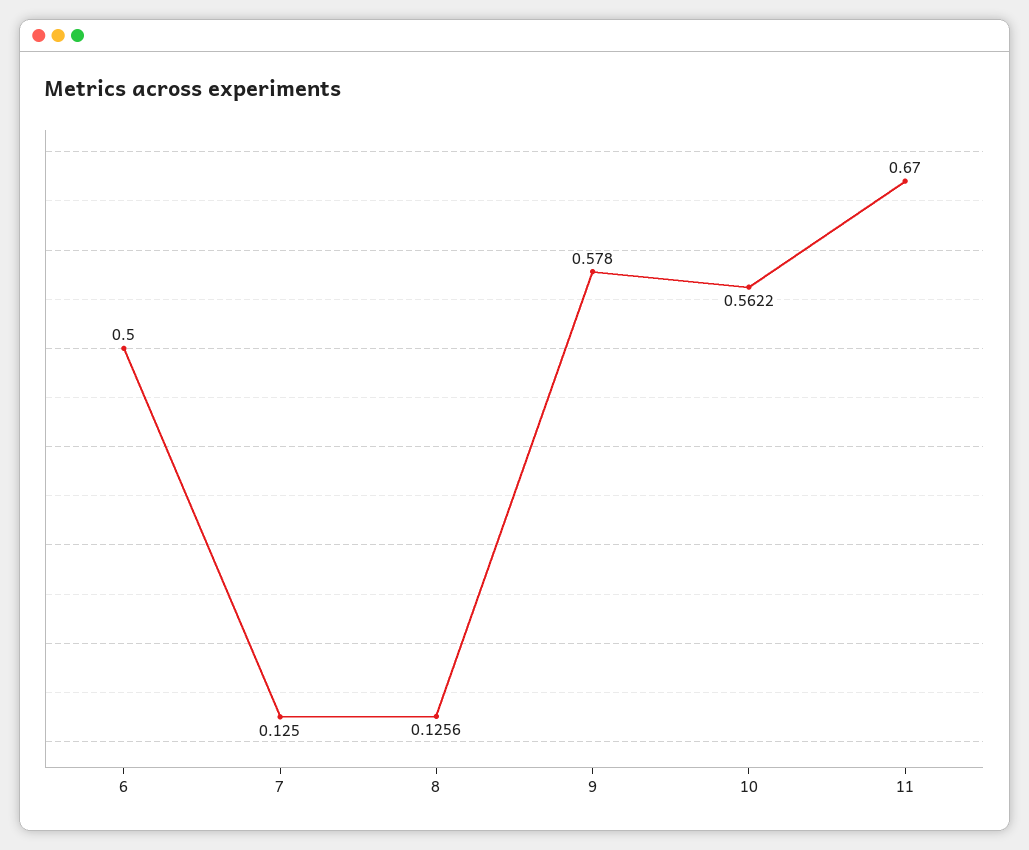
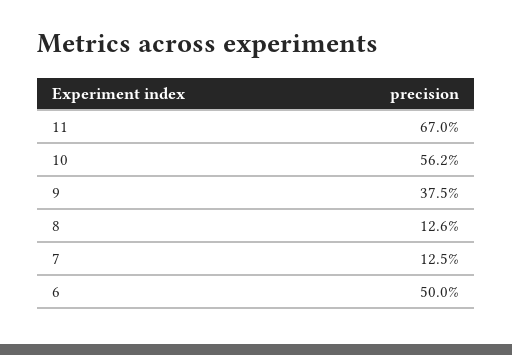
9: 0.578 -> 0.375

